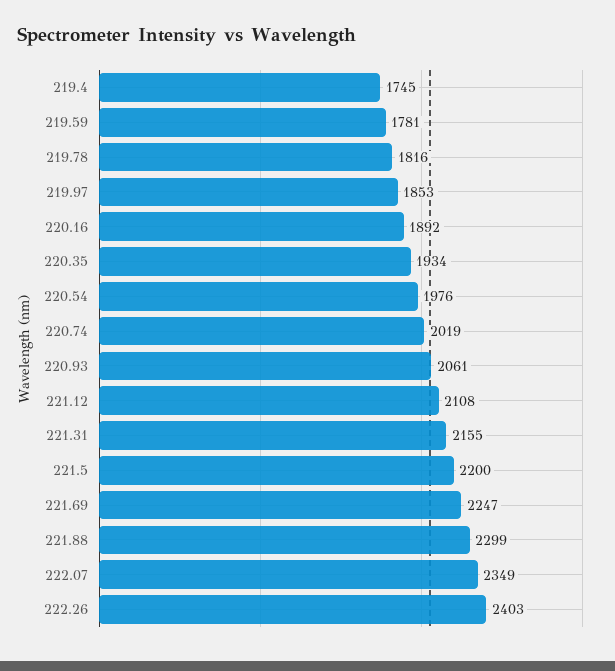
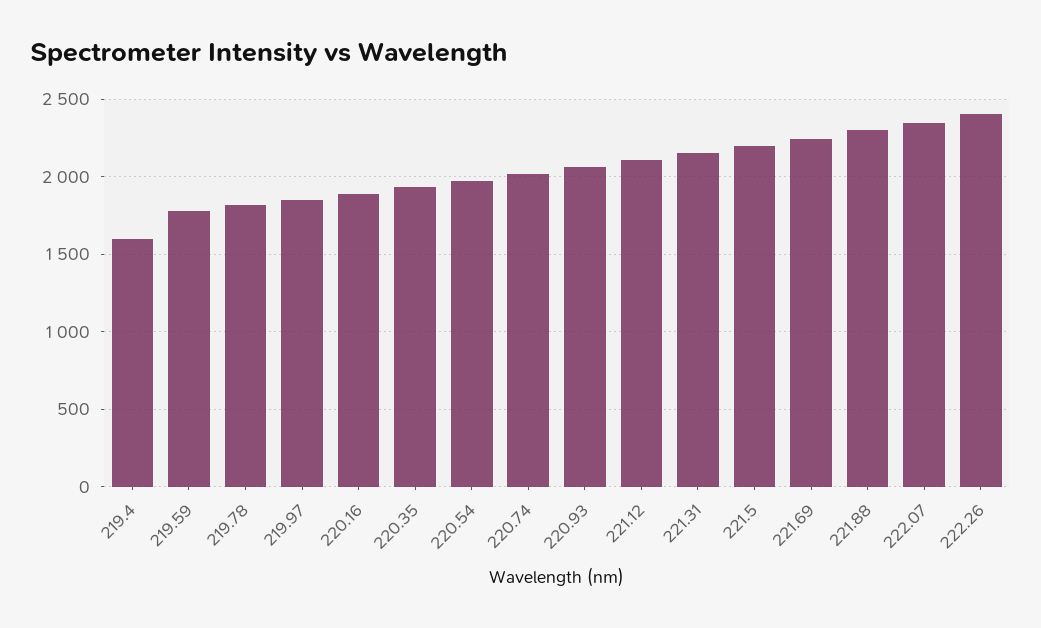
219.4: 1745 -> 1600

